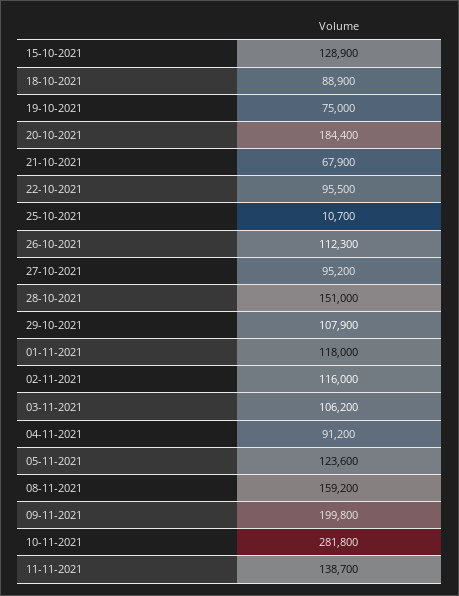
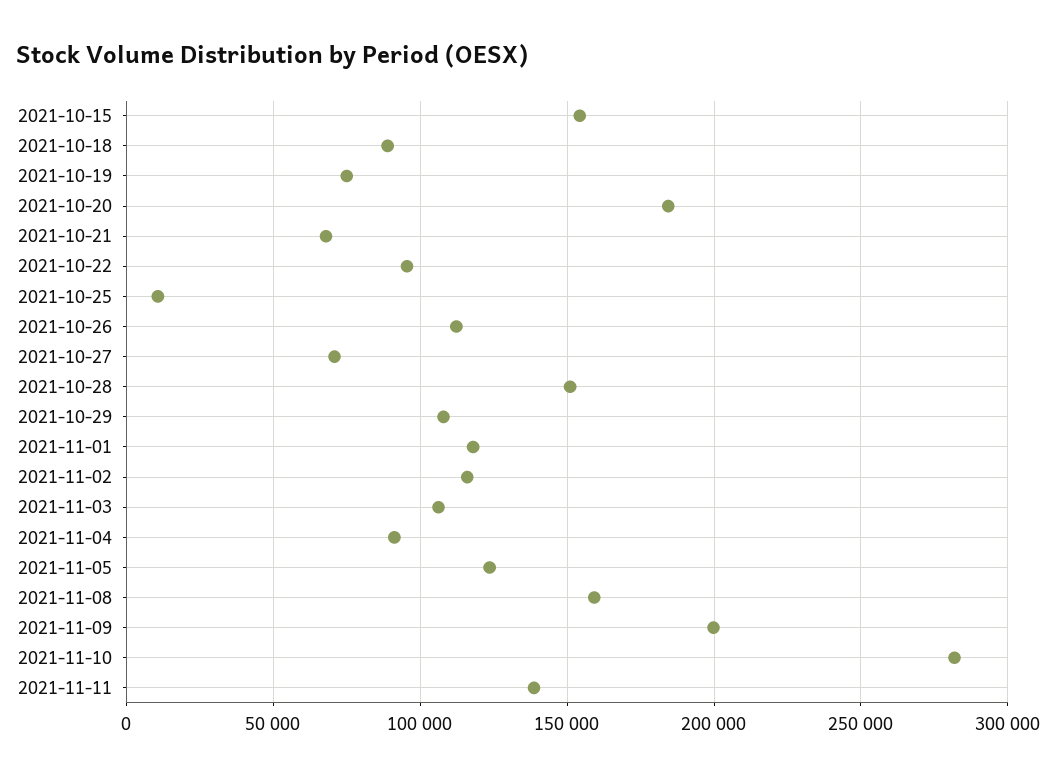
15-10-2021: 128900 -> 155000
27-10-2021: 95200 -> 70000

